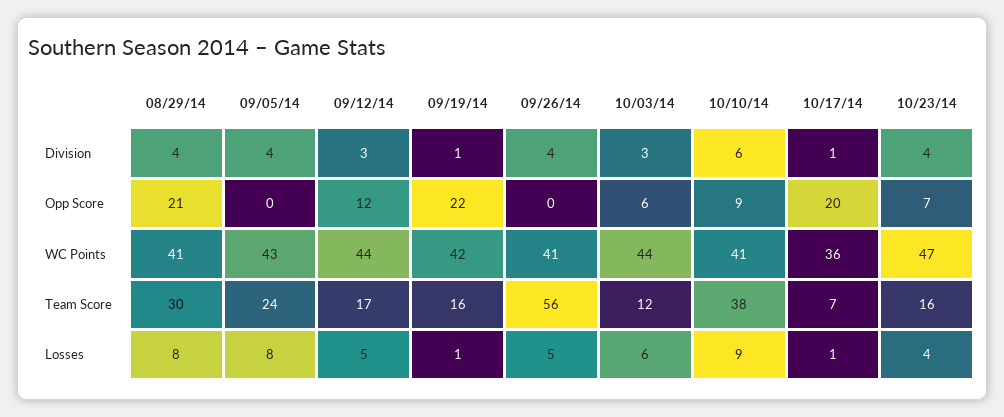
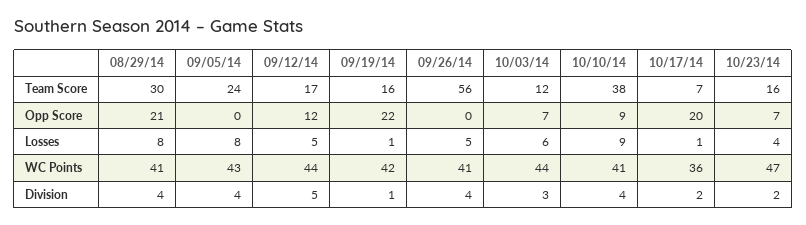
09/12/14, Division: 3 -> 5
10/10/14, Division: 6 -> 4
10/17/14, Division: 1 -> 2
10/23/14, Division: 4 -> 2
10/03/14, Opp Score: 6 -> 7

